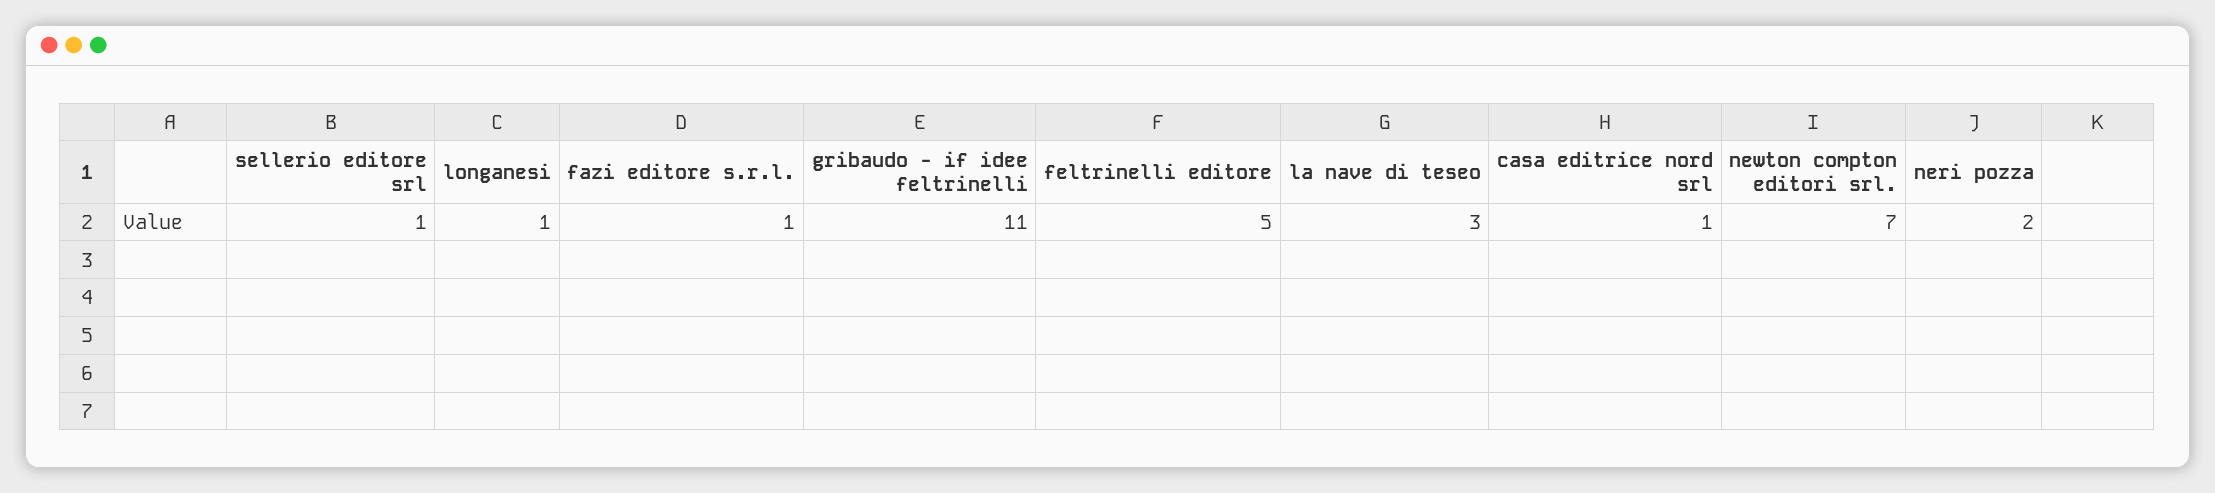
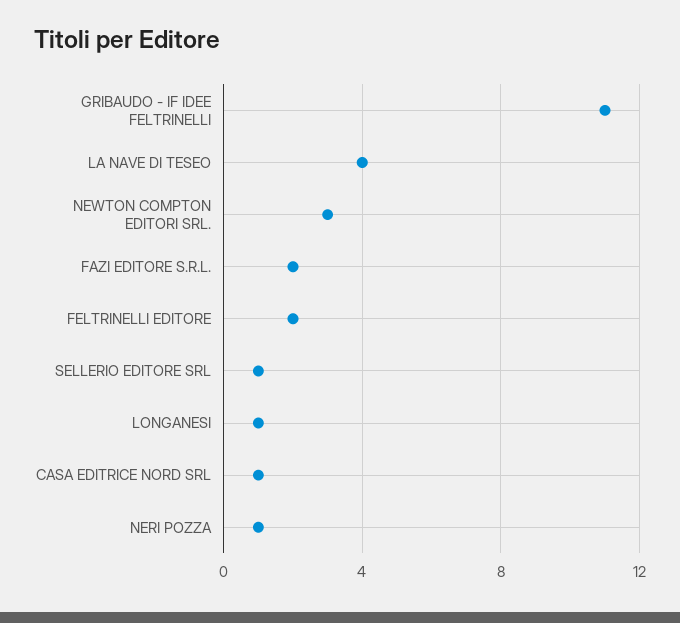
fazi editore s.r.l.: 1 -> 2
feltrinelli editore: 5 -> 2
la nave di teseo: 3 -> 4
newton compton editori srl.: 7 -> 3
neri pozza: 2 -> 1

